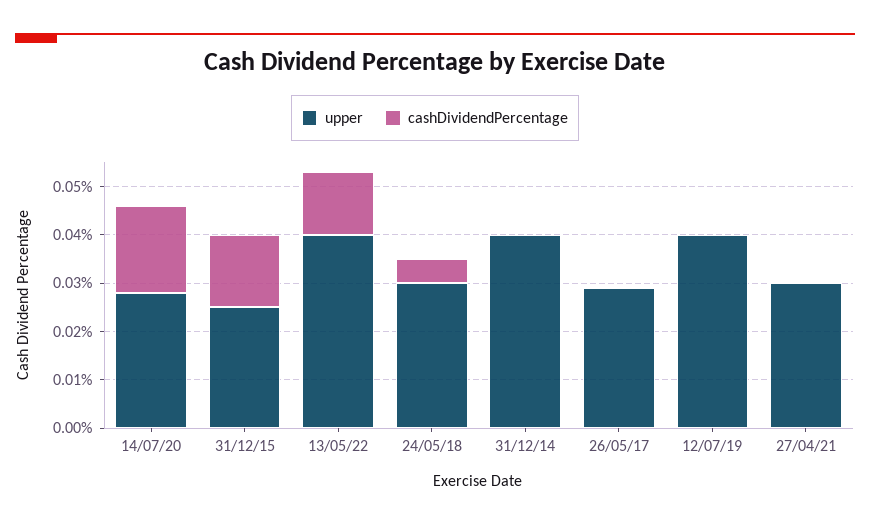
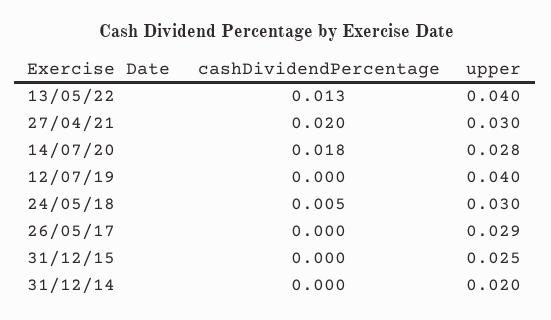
cashDividendPercentage, 31/12/15: 0.015 -> 0
upper, 31/12/14: 0.04 -> 0.02
cashDividendPercentage, 27/04/21: 0 -> 0.02

